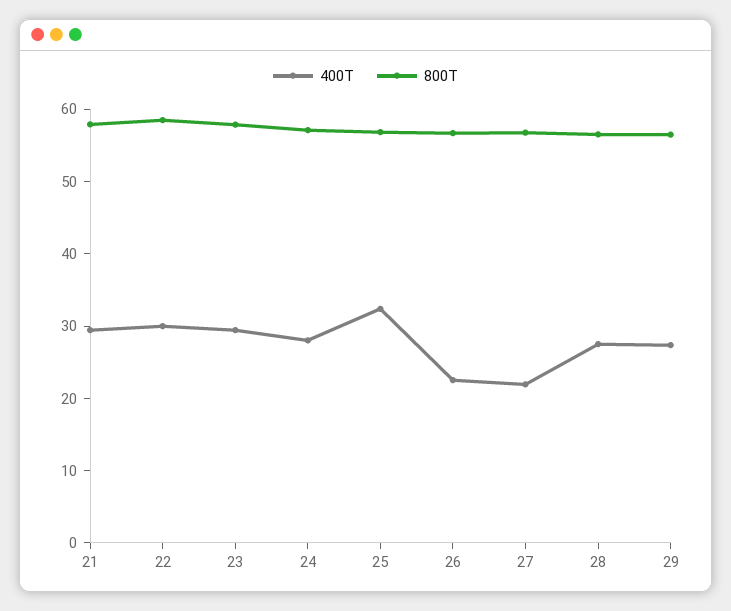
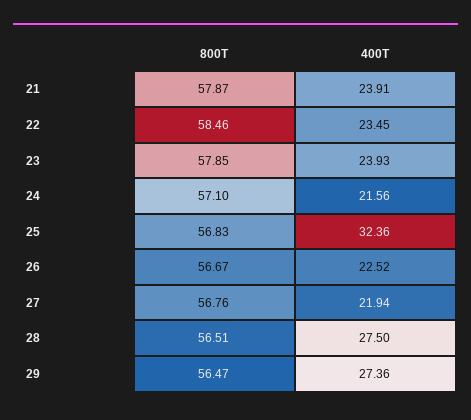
400T, 21: 30 -> 23.91
400T, 22: 30 -> 23.45
400T, 23: 30 -> 23.93
400T, 24: 28 -> 21.56

